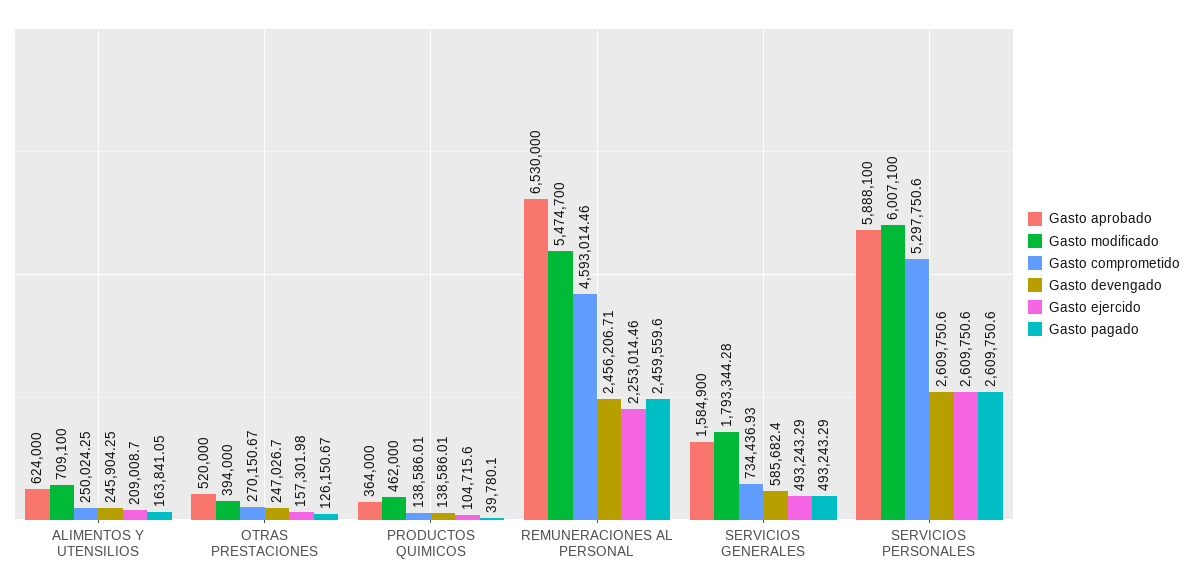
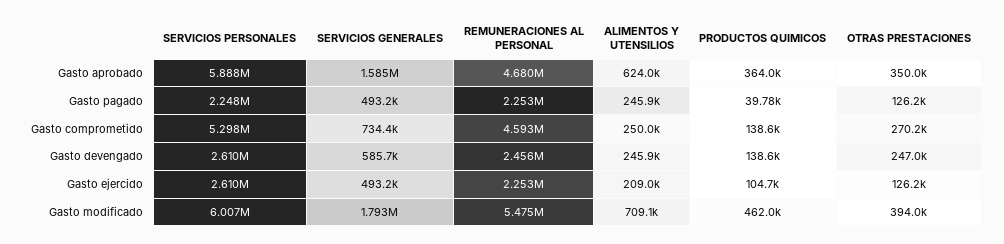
Gasto pagado, ALIMENTOS Y UTENSILIOS: 163841.05 -> 245900
Gasto aprobado, OTRAS PRESTACIONES: 520000 -> 350000
Gasto ejercido, OTRAS PRESTACIONES: 157301.98 -> 126200
Gasto aprobado, REMUNERACIONES AL PERSONAL: 6530000 -> 4680000
Gasto pagado, REMUNERACIONES AL PERSONAL: 2459559.6 -> 2253000
Gasto pagado, SERVICIOS PERSONALES: 2609750.6 -> 2248000

